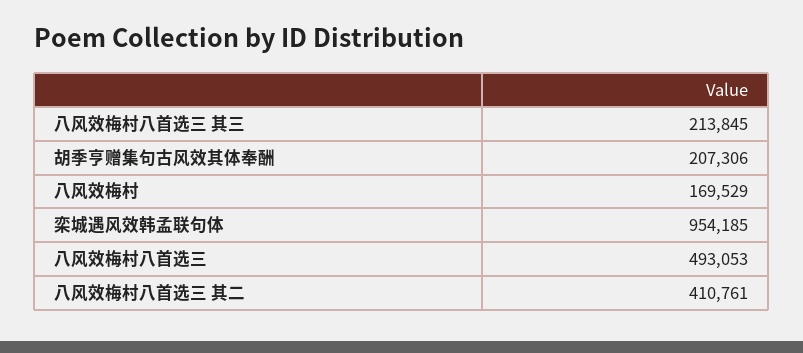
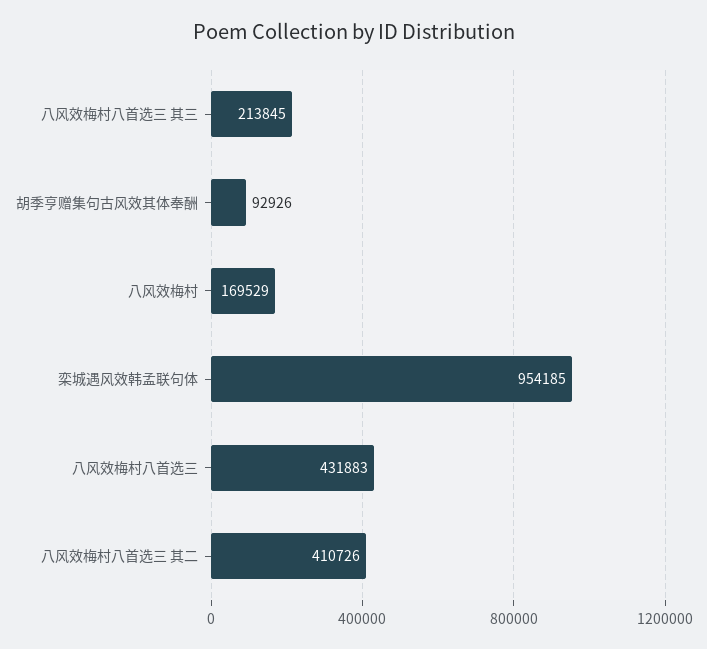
胡季亨赠集句古风效其体奉酬: 207306 -> 92926
八风效梅村八首选三: 493053 -> 431883
八风效梅村八首选三 其二: 410761 -> 410726

